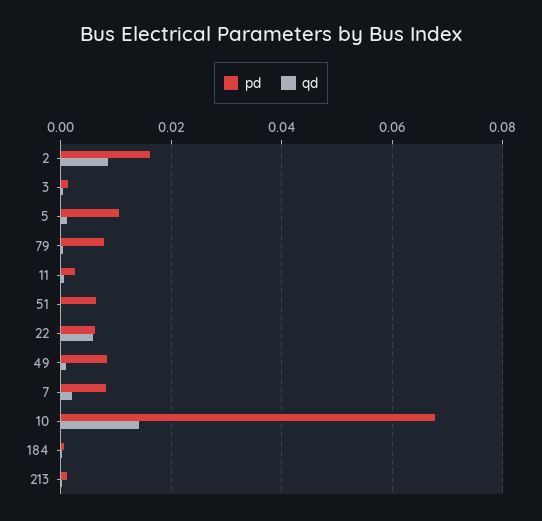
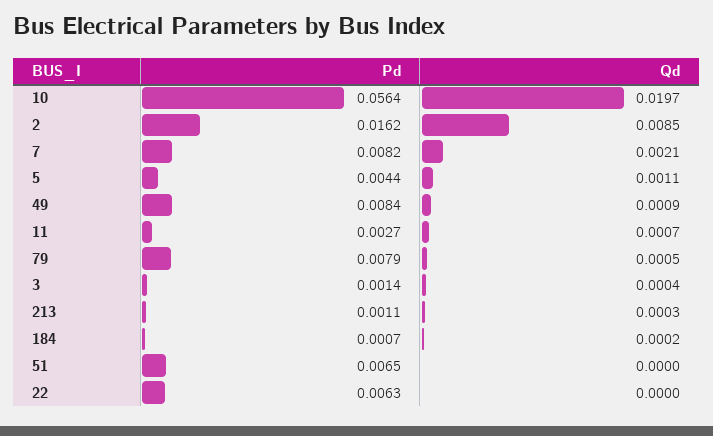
pd, 5: 0.01 -> 0.0044
qd, 22: 0.006 -> 0
pd, 10: 0.068 -> 0.0564
qd, 10: 0.014 -> 0.0197

